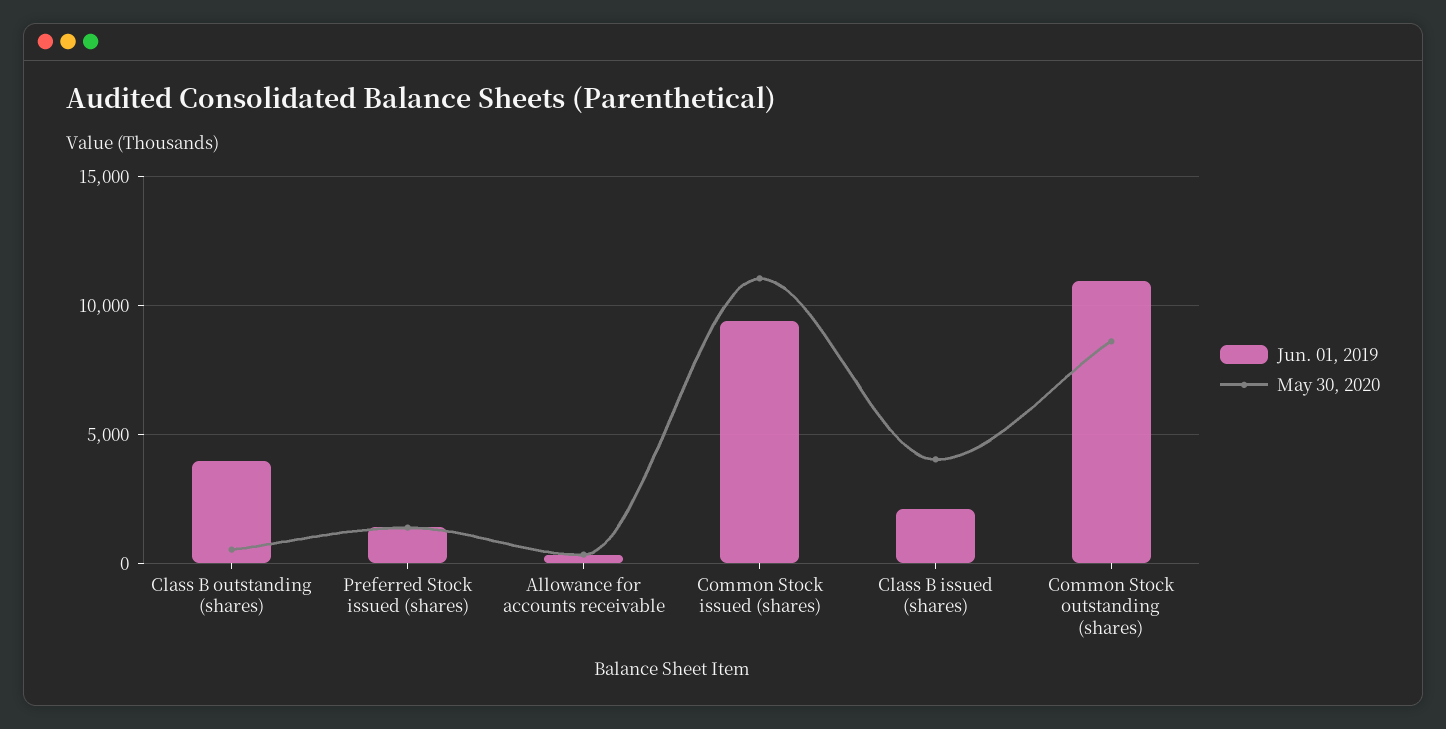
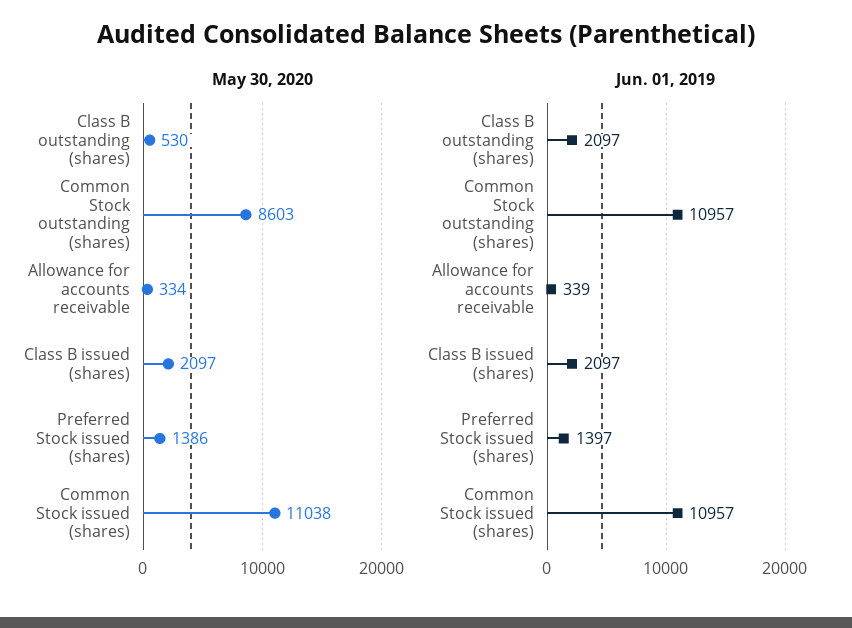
Jun. 01, 2019, Class B outstanding (shares): 4000 -> 2097
Jun. 01, 2019, Common Stock issued (shares): 9500 -> 10957
May 30, 2020, Class B issued (shares): 4000 -> 2097

